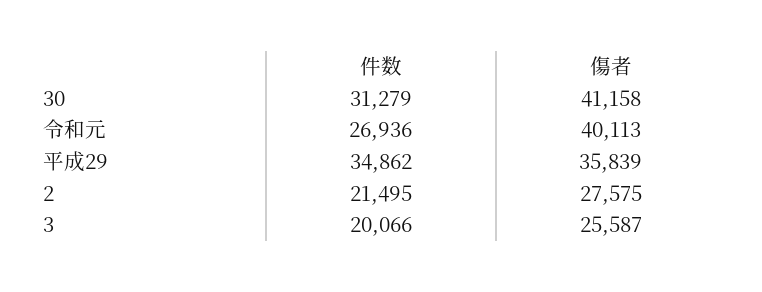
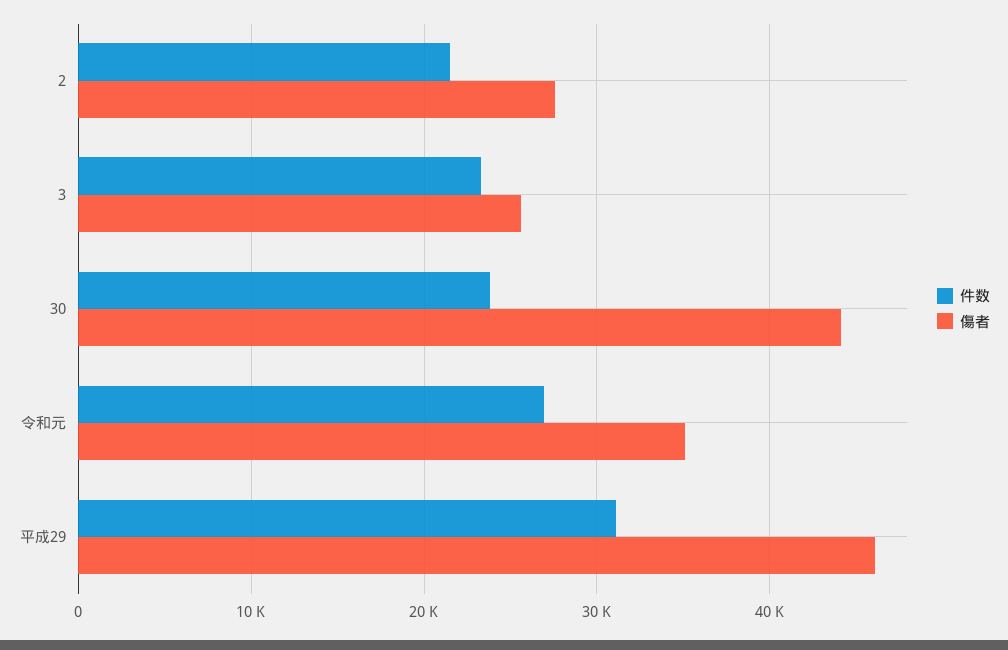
件数, 30: 31279 -> 24000
傷者, 30: 41158 -> 44000
傷者, 令和元: 40113 -> 35000
件数, 平成29: 34862 -> 31000
傷者, 平成29: 35839 -> 46000
件数, 3: 20066 -> 23000

